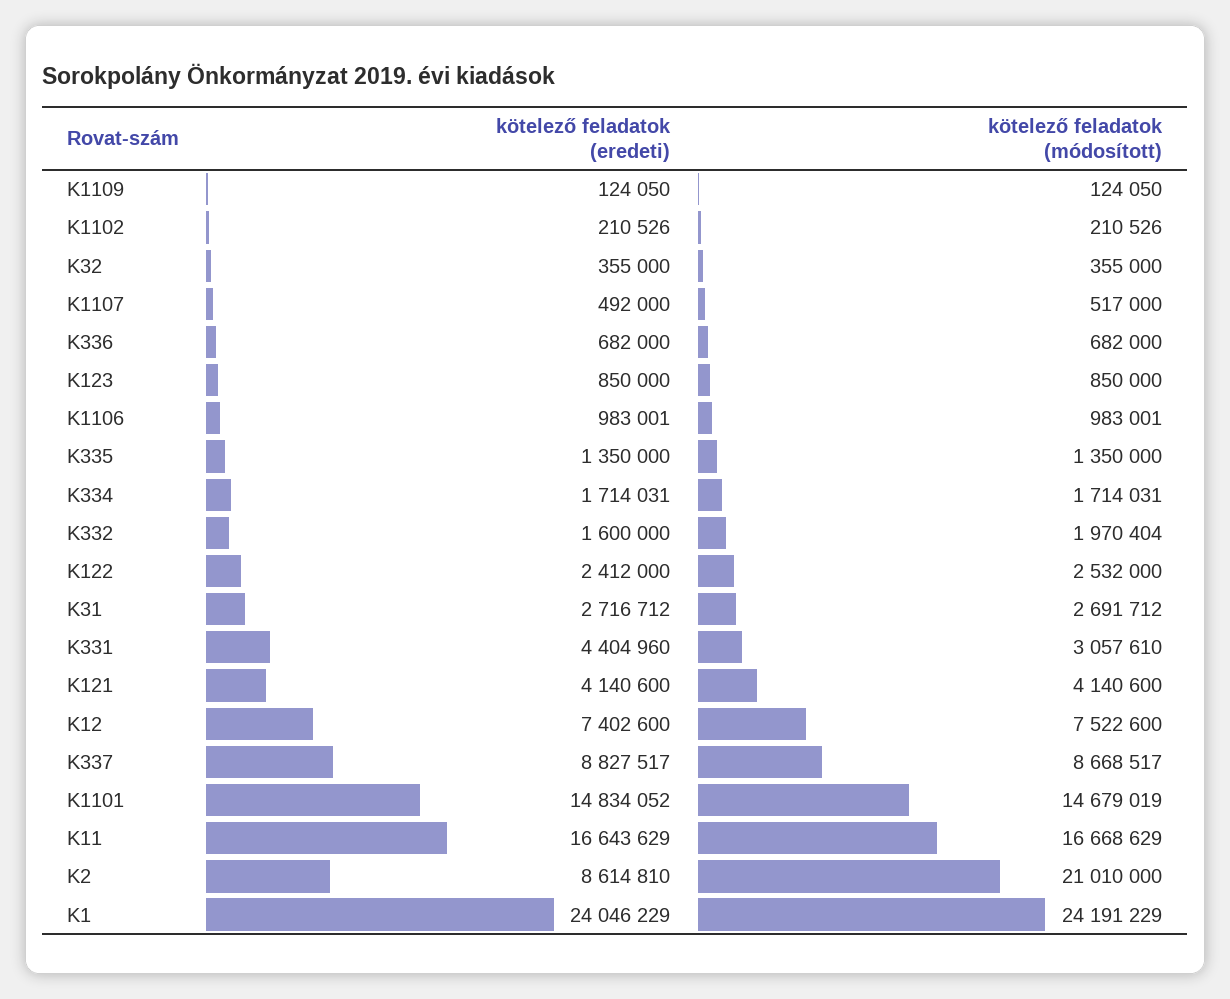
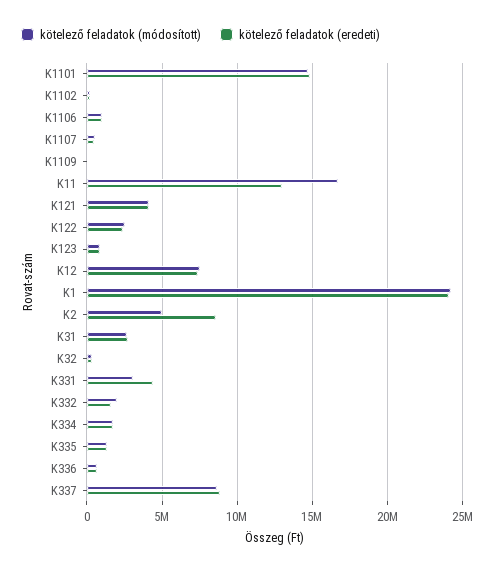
kötelező feladatok (eredeti), K11: 16643629 -> 13000000
kötelező feladatok (módosított), K2: 21010000 -> 5000000

